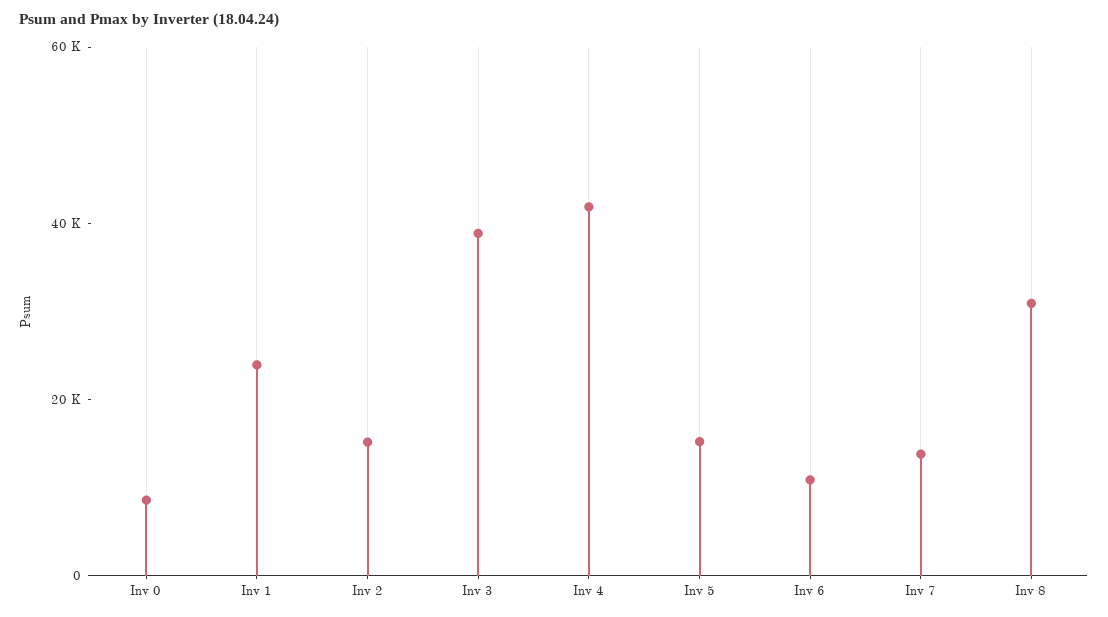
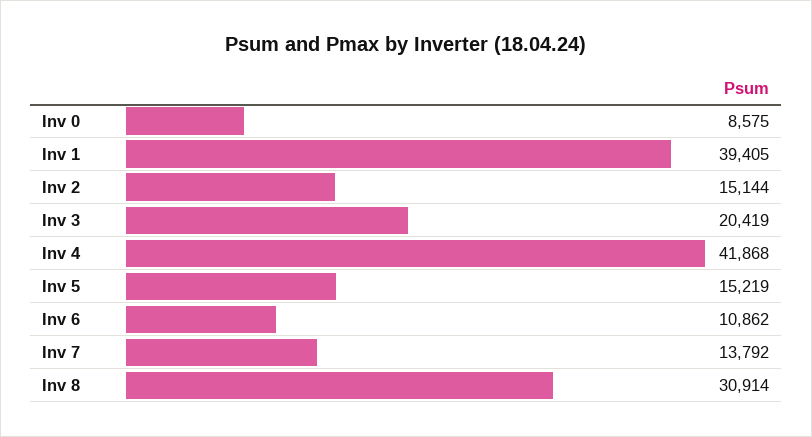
Inv 1: 25000 -> 39405
Inv 3: 40000 -> 20419

